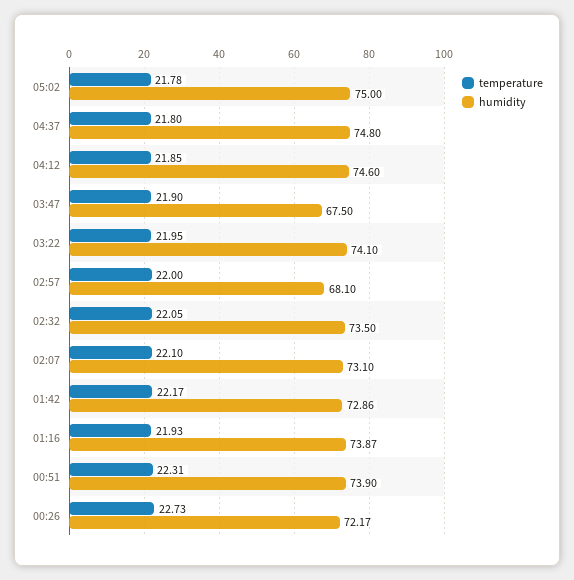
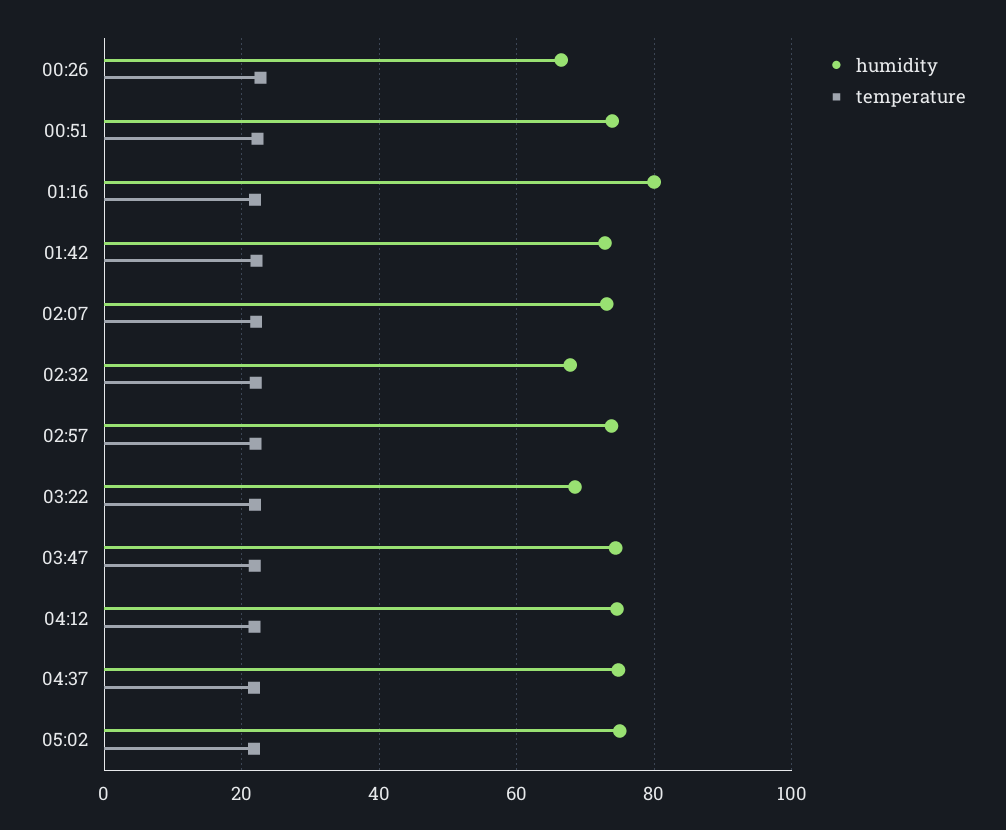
humidity, 03:47: 67.5 -> 74
humidity, 03:22: 74.1 -> 68
humidity, 02:57: 68.1 -> 74
humidity, 02:32: 73.5 -> 68
humidity, 01:16: 73.87 -> 80
humidity, 00:26: 72.17 -> 66

